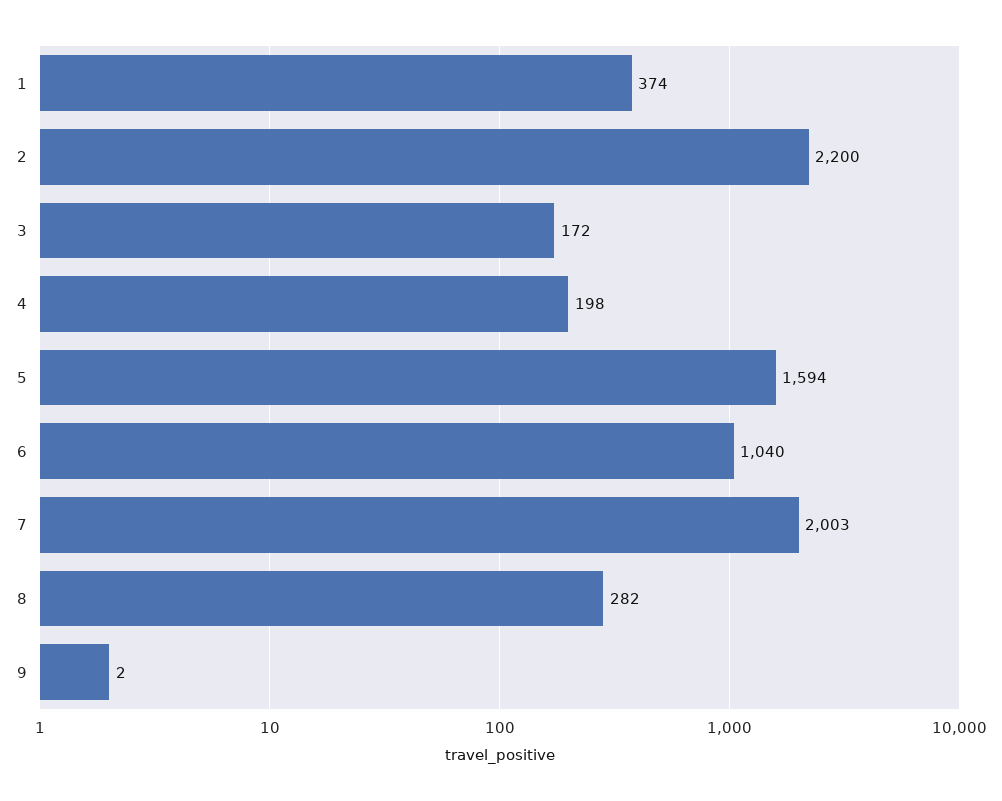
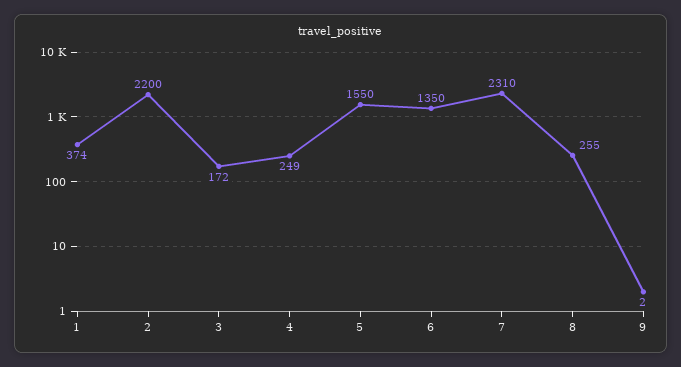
4: 198 -> 249
5: 1594 -> 1550
6: 1040 -> 1350
7: 2003 -> 2310
8: 282 -> 255

